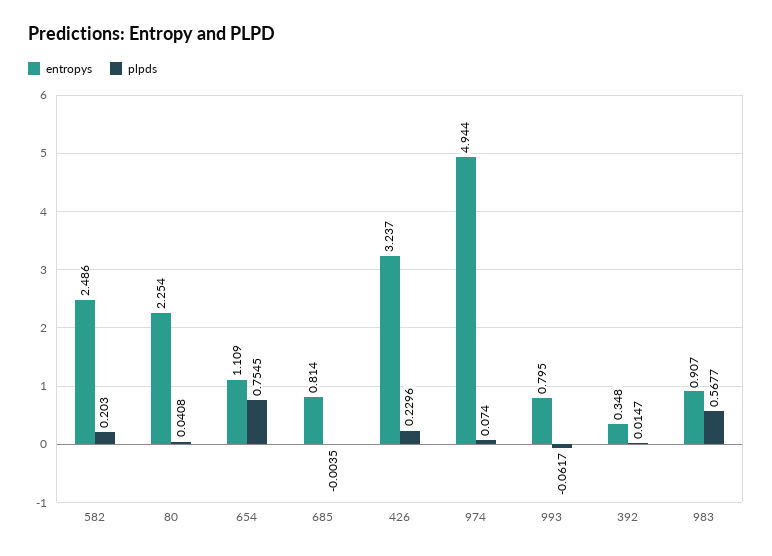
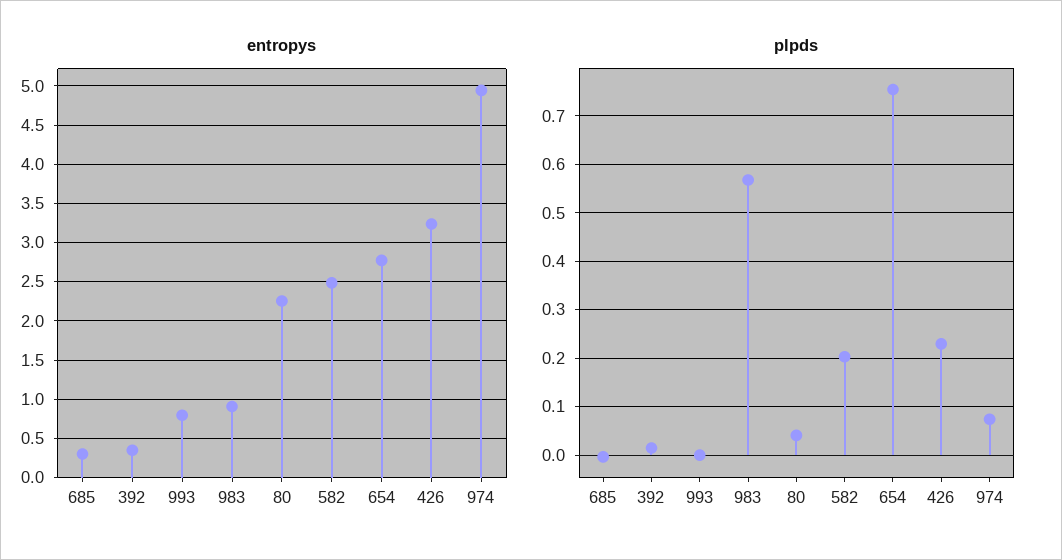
entropys, 654: 1.109 -> 2.8
entropys, 685: 0.814 -> 0.3
plpds, 993: -0.0617 -> 0

